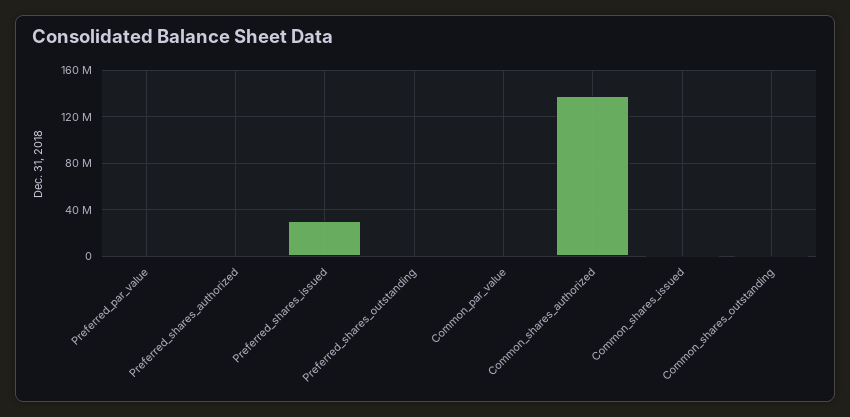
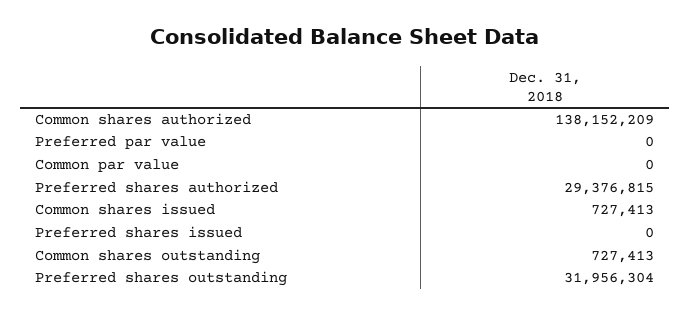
Preferred_shares_authorized: 0 -> 29376815
Preferred_shares_issued: 30000000 -> 0
Preferred_shares_outstanding: 0 -> 31956304

